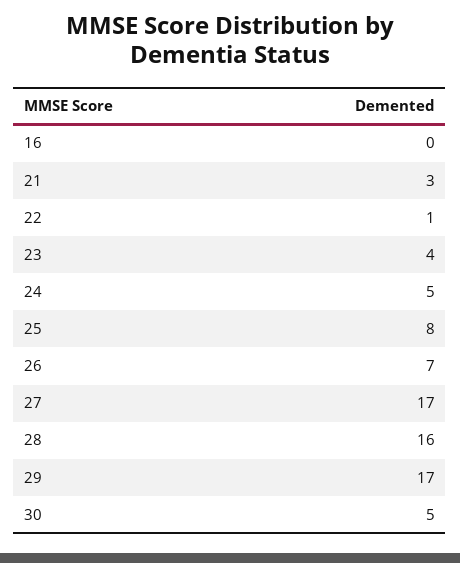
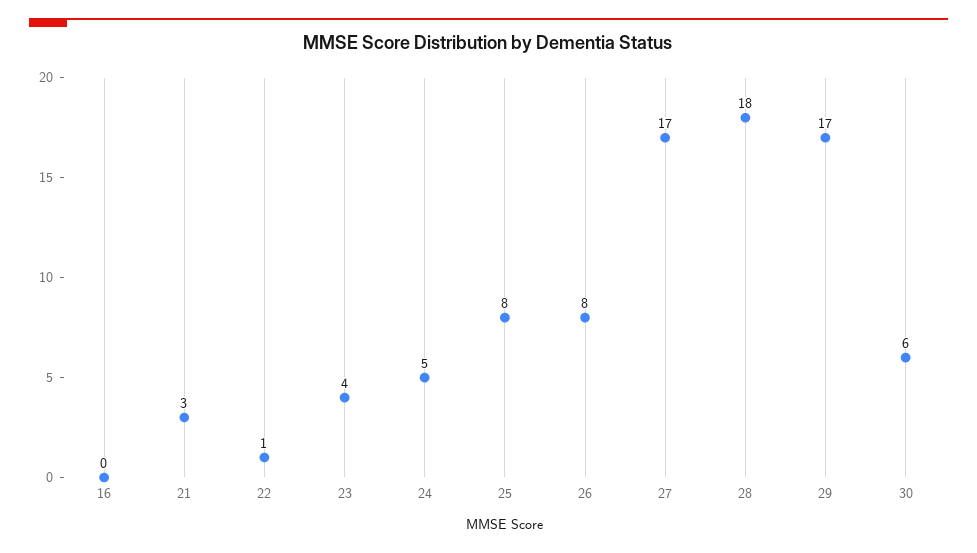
26: 7 -> 8
28: 16 -> 18
30: 5 -> 6

